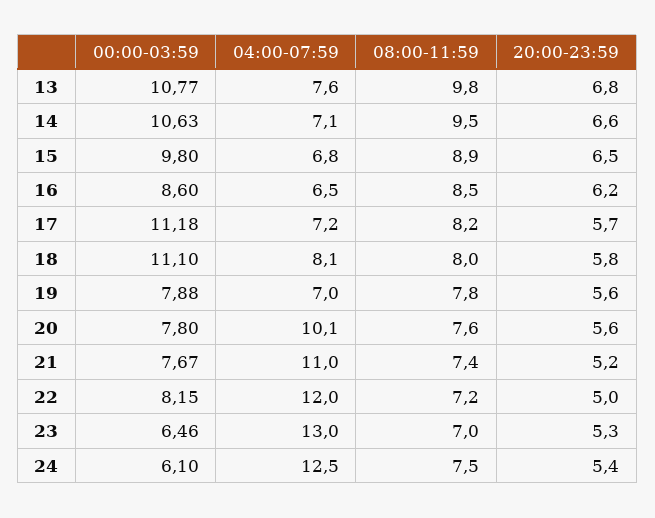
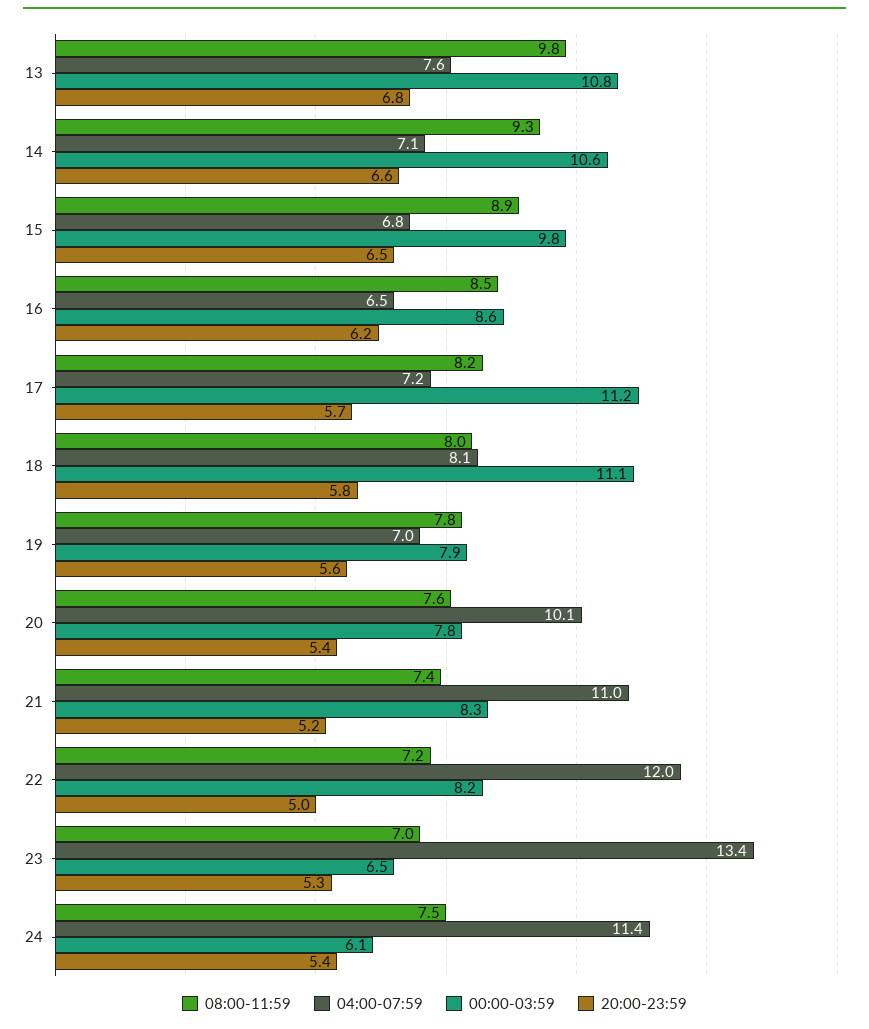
08:00-11:59, 14: 9.5 -> 9.3
20:00-23:59, 20: 5.6 -> 5.4
00:00-03:59, 21: 7.67 -> 8.3
04:00-07:59, 23: 13 -> 13.4
04:00-07:59, 24: 12.5 -> 11.4

